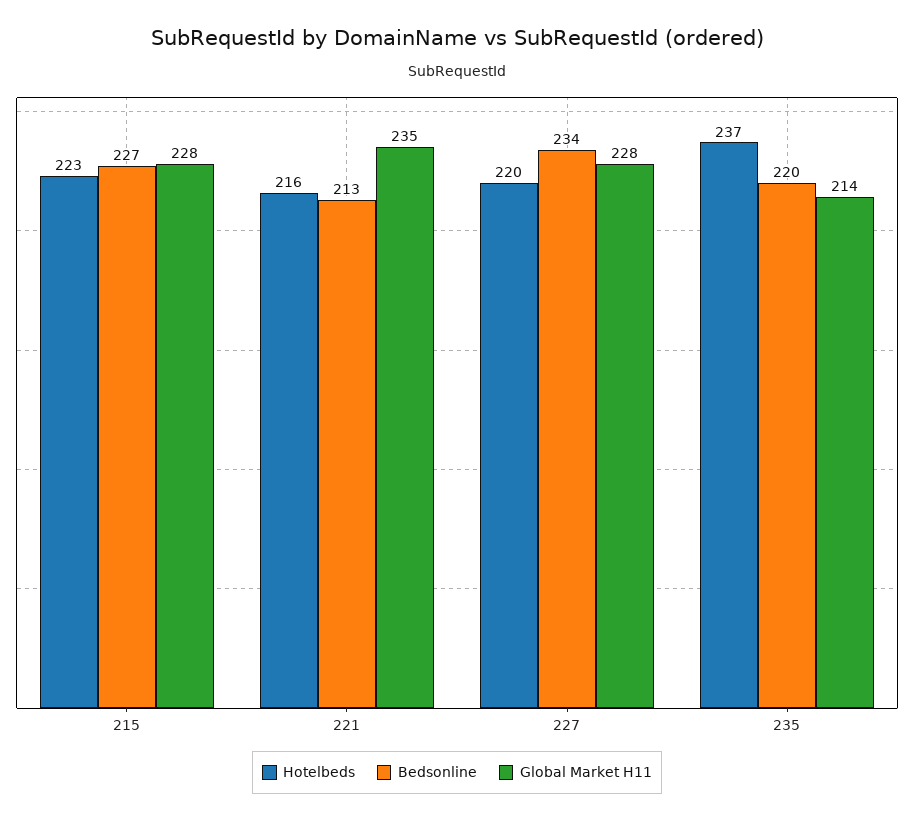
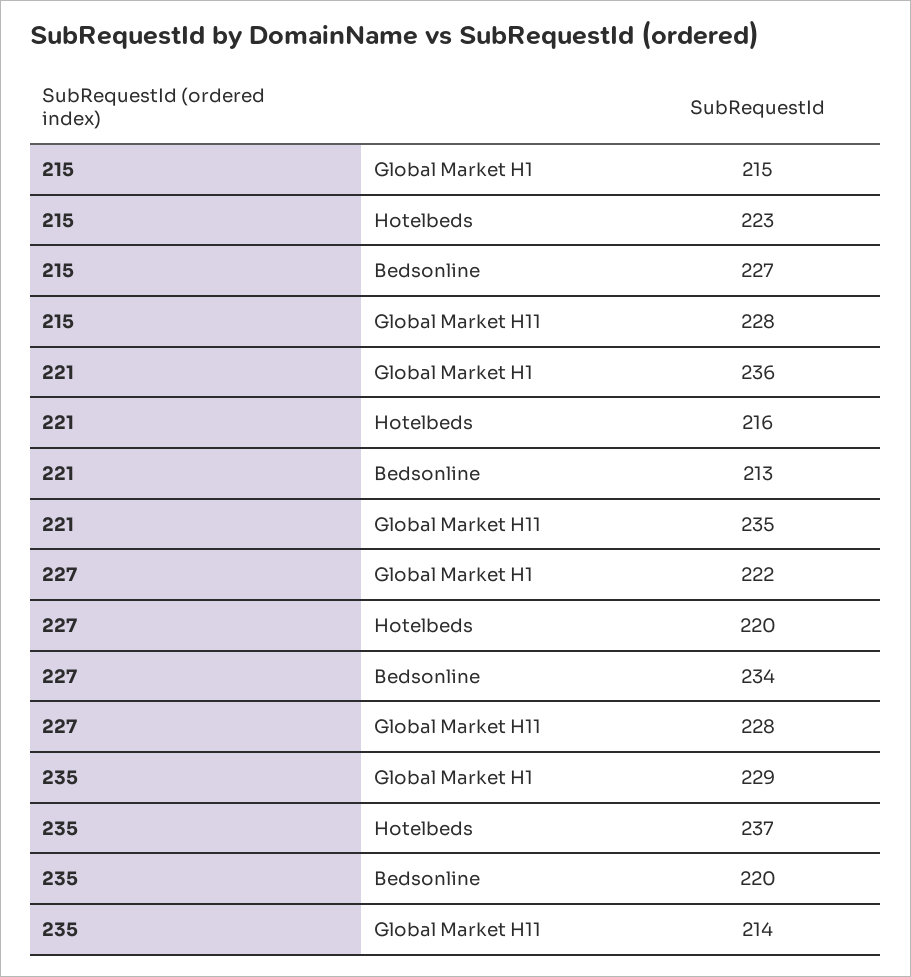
Global Market H1, 215: none -> 215
Global Market H1, 221: none -> 236
Global Market H1, 227: none -> 222
Global Market H1, 235: none -> 229

